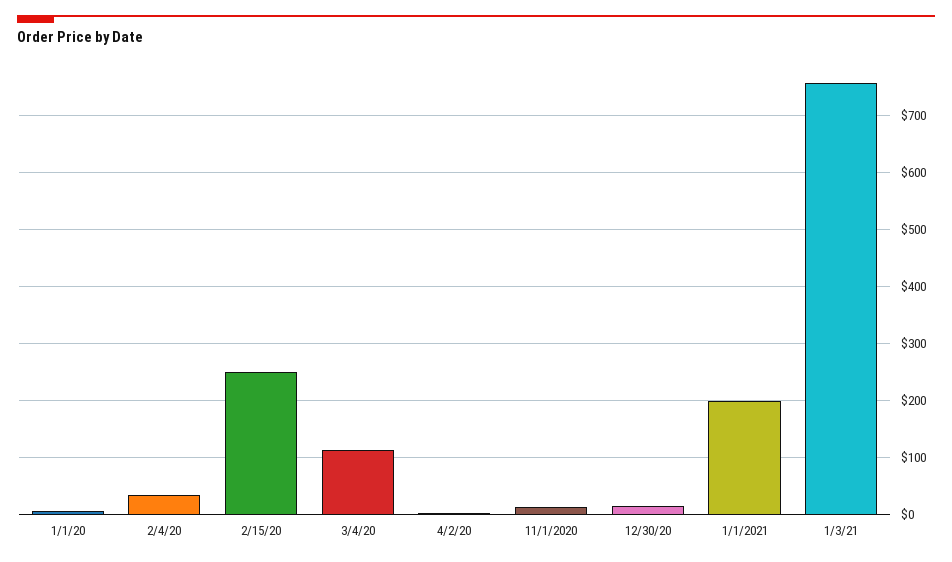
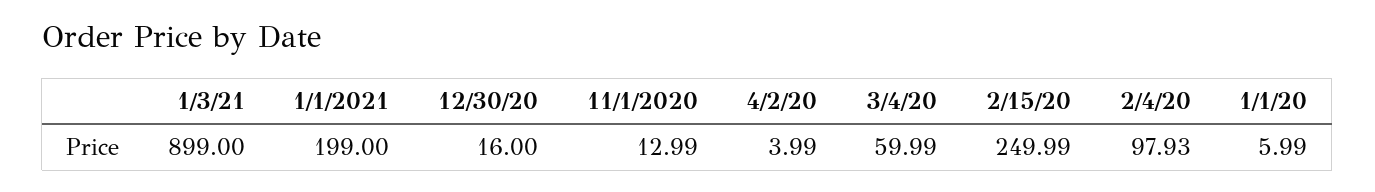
2/4/20: 40 -> 97.93
3/4/20: 120 -> 59.99
1/3/21: 760 -> 899

